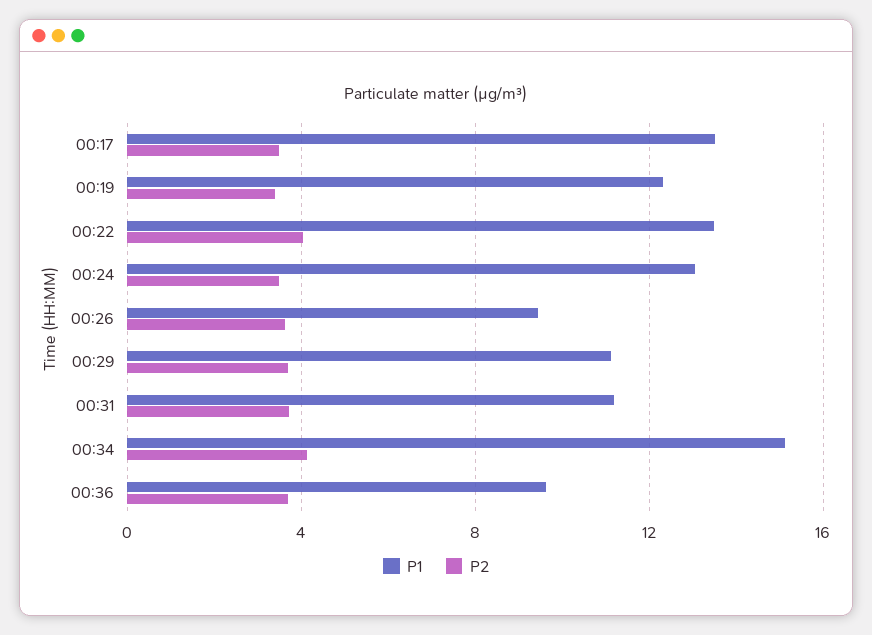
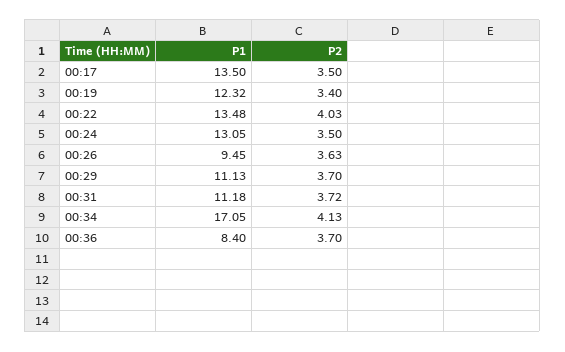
P1, 00:34: 15 -> 17.05
P1, 00:36: 9.5 -> 8.4

